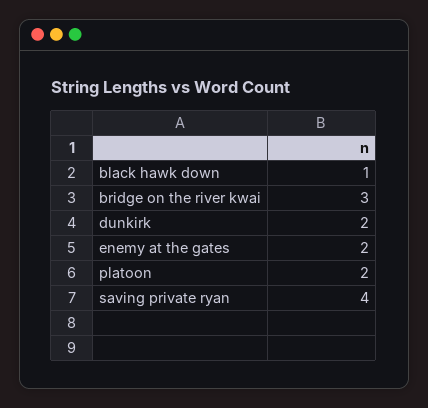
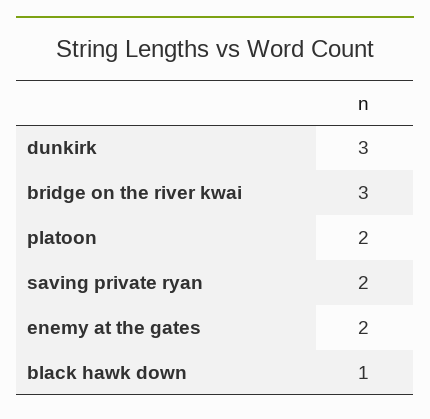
dunkirk: 2 -> 3
saving private ryan: 4 -> 2

